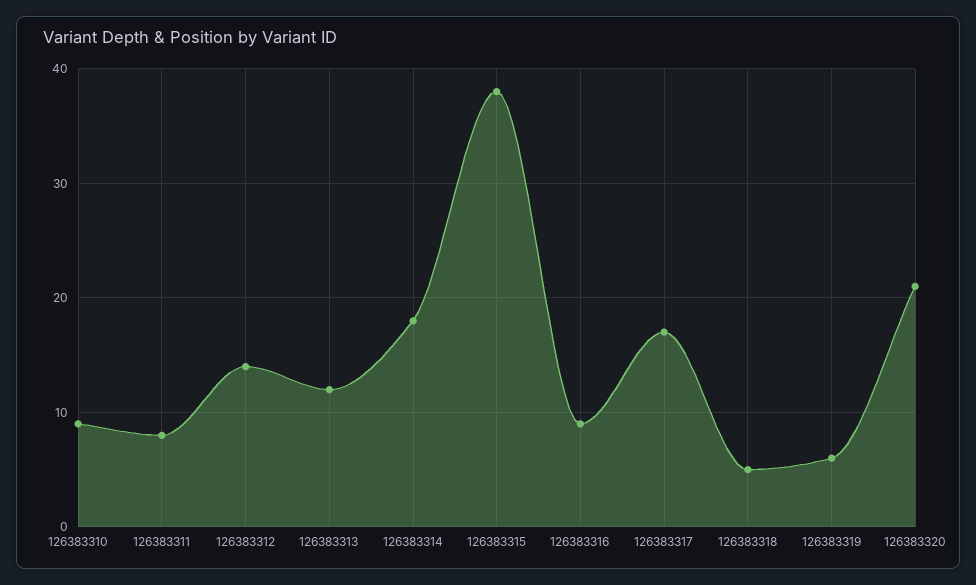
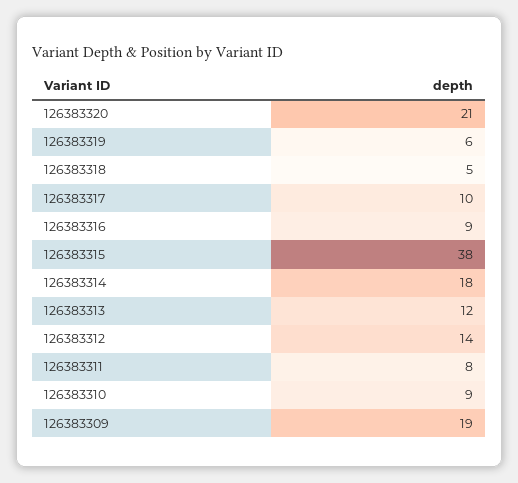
126383317: 17 -> 10
126383309: none -> 19

